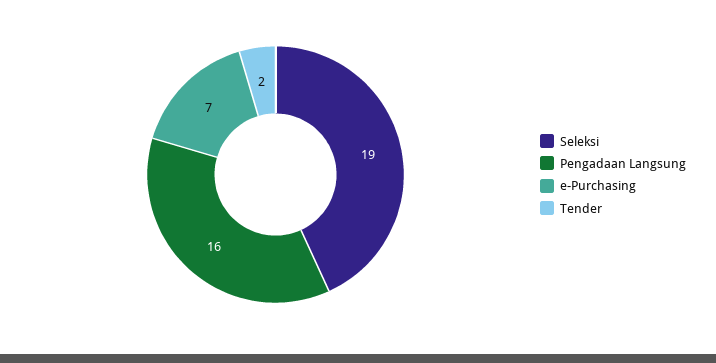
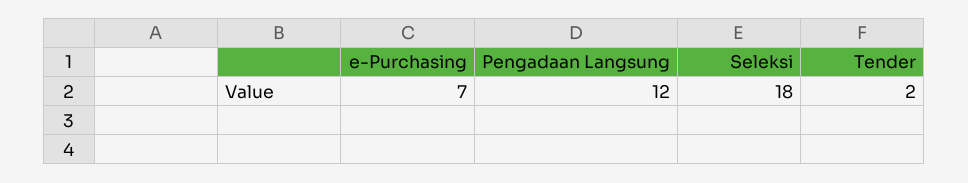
Seleksi: 19 -> 18
Pengadaan Langsung: 16 -> 12

